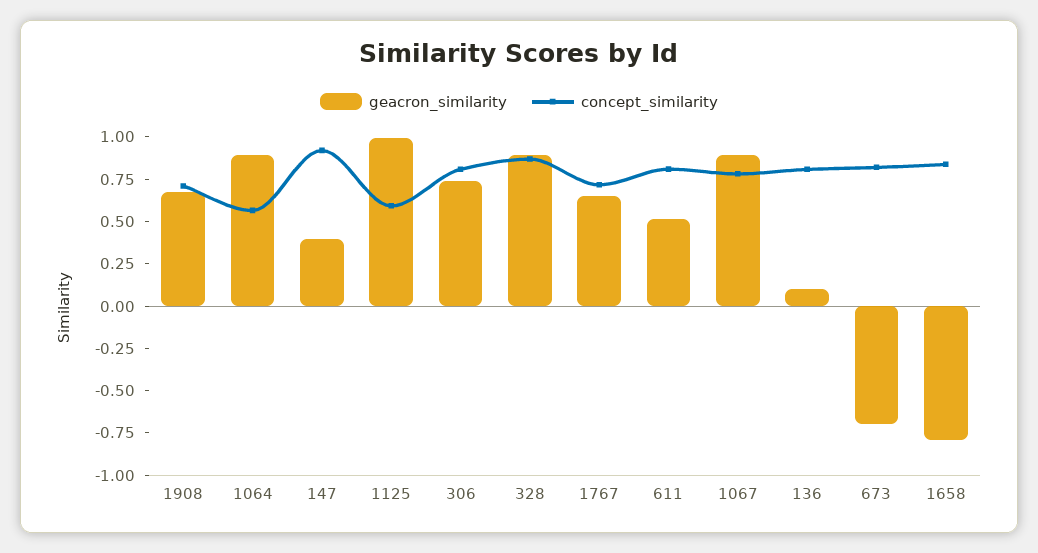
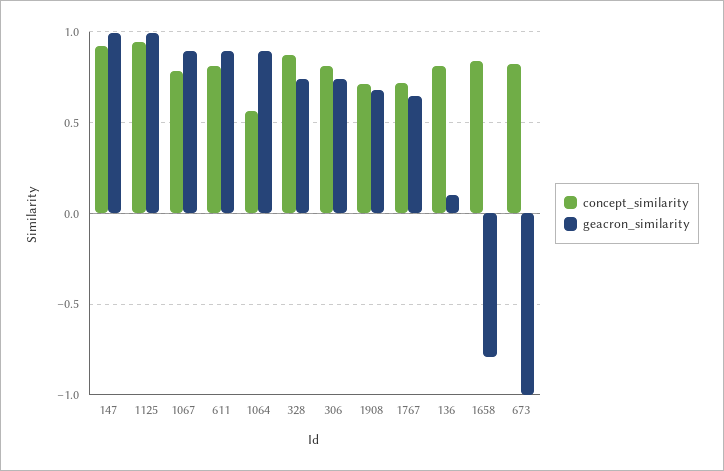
geacron_similarity, 147: 0.4 -> 1
concept_similarity, 1125: 0.6 -> 0.95
geacron_similarity, 328: 0.9 -> 0.75
geacron_similarity, 611: 0.5 -> 0.9
geacron_similarity, 673: -0.7 -> -1

